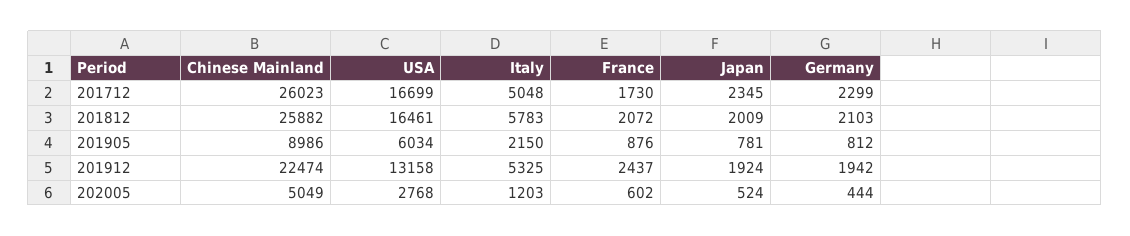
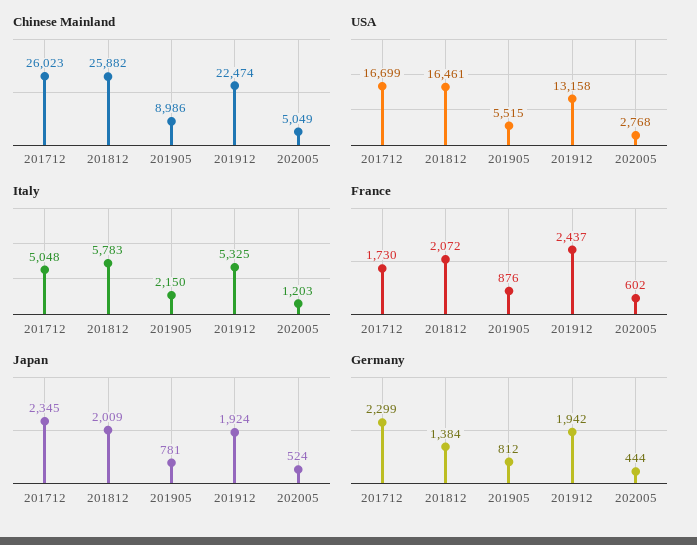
Germany, 201812: 2103 -> 1384
USA, 201905: 6034 -> 5515

